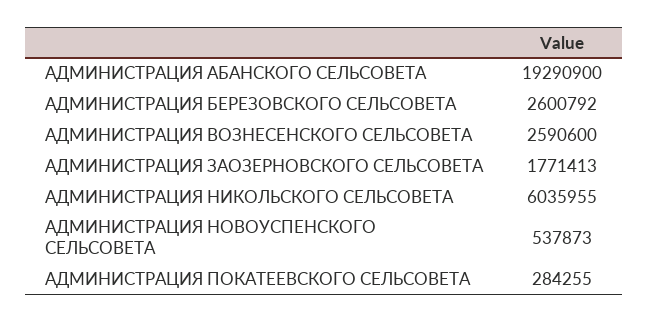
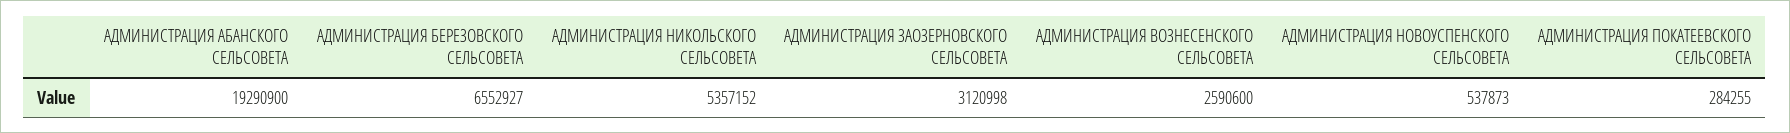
АДМИНИСТРАЦИЯ БЕРЕЗОВСКОГО СЕЛЬСОВЕТА: 2600792 -> 6552927
АДМИНИСТРАЦИЯ ЗАОЗЕРНОВСКОГО СЕЛЬСОВЕТА: 1771413 -> 3120998
АДМИНИСТРАЦИЯ НИКОЛЬСКОГО СЕЛЬСОВЕТА: 6035955 -> 5357152

